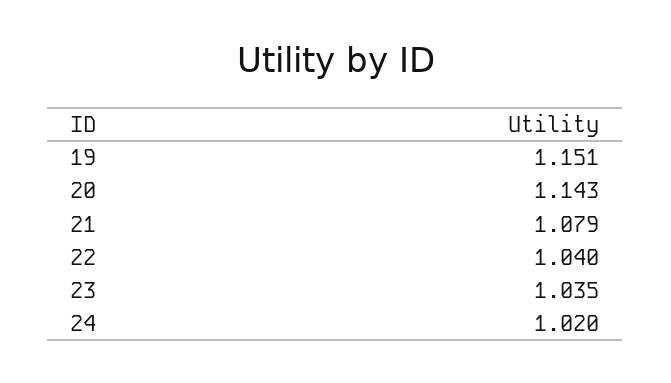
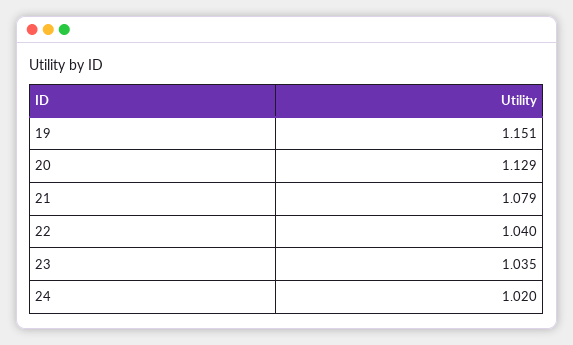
20: 1.143 -> 1.129

